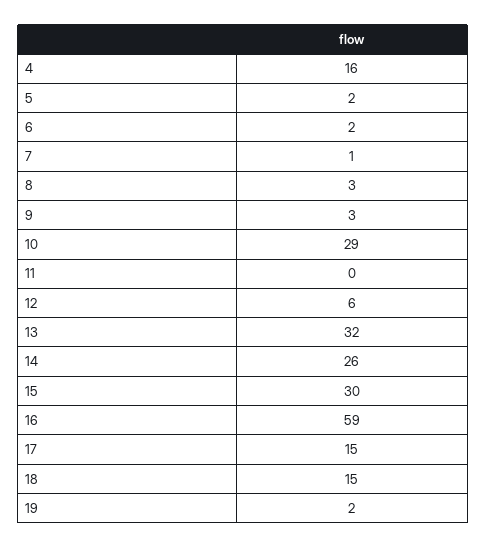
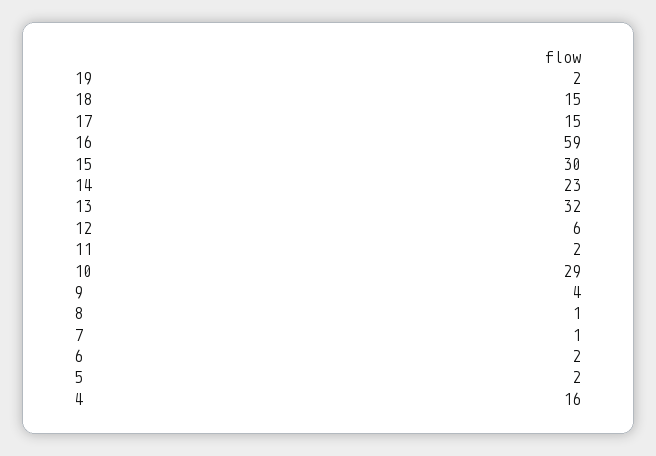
8: 3 -> 1
9: 3 -> 4
11: 0 -> 2
14: 26 -> 23

